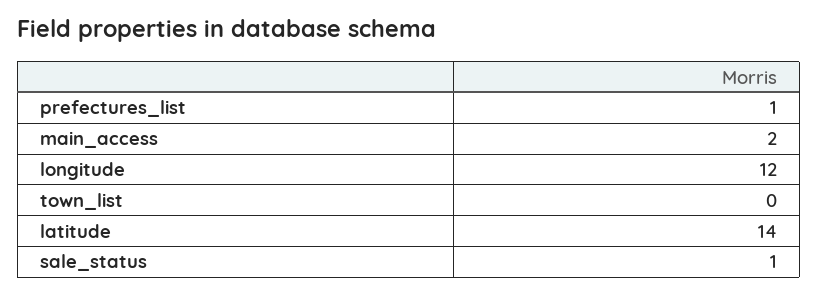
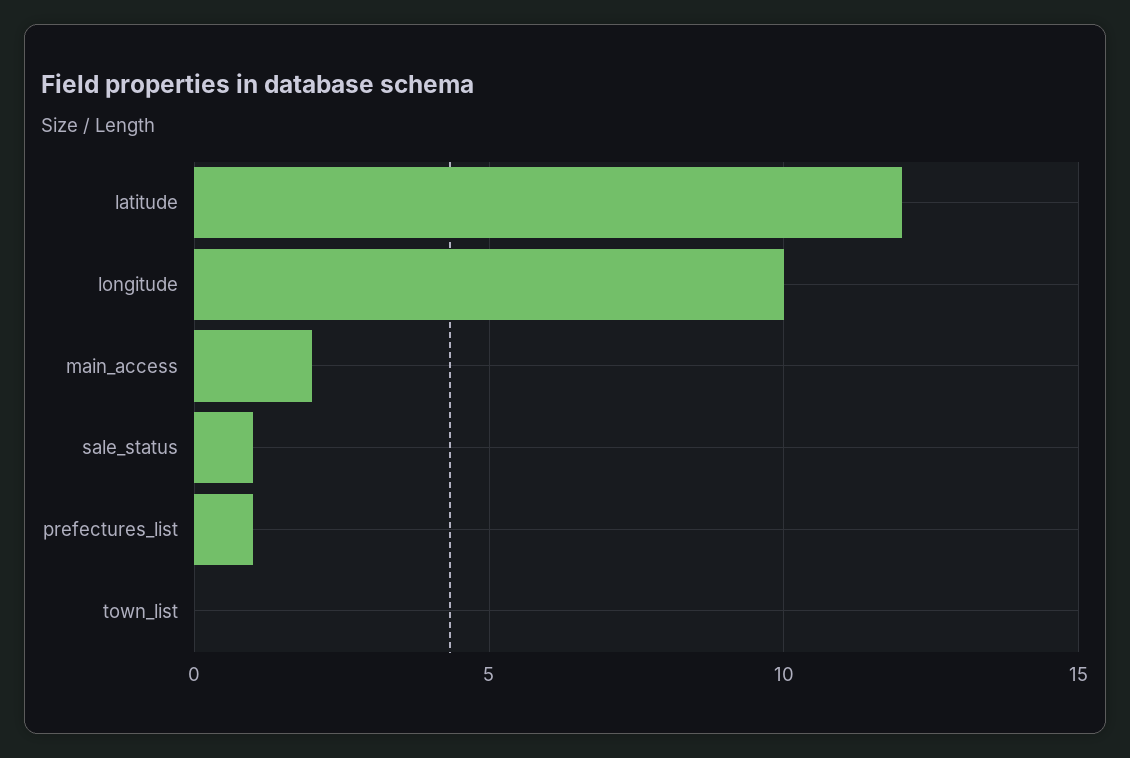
longitude: 12 -> 10
latitude: 14 -> 12

